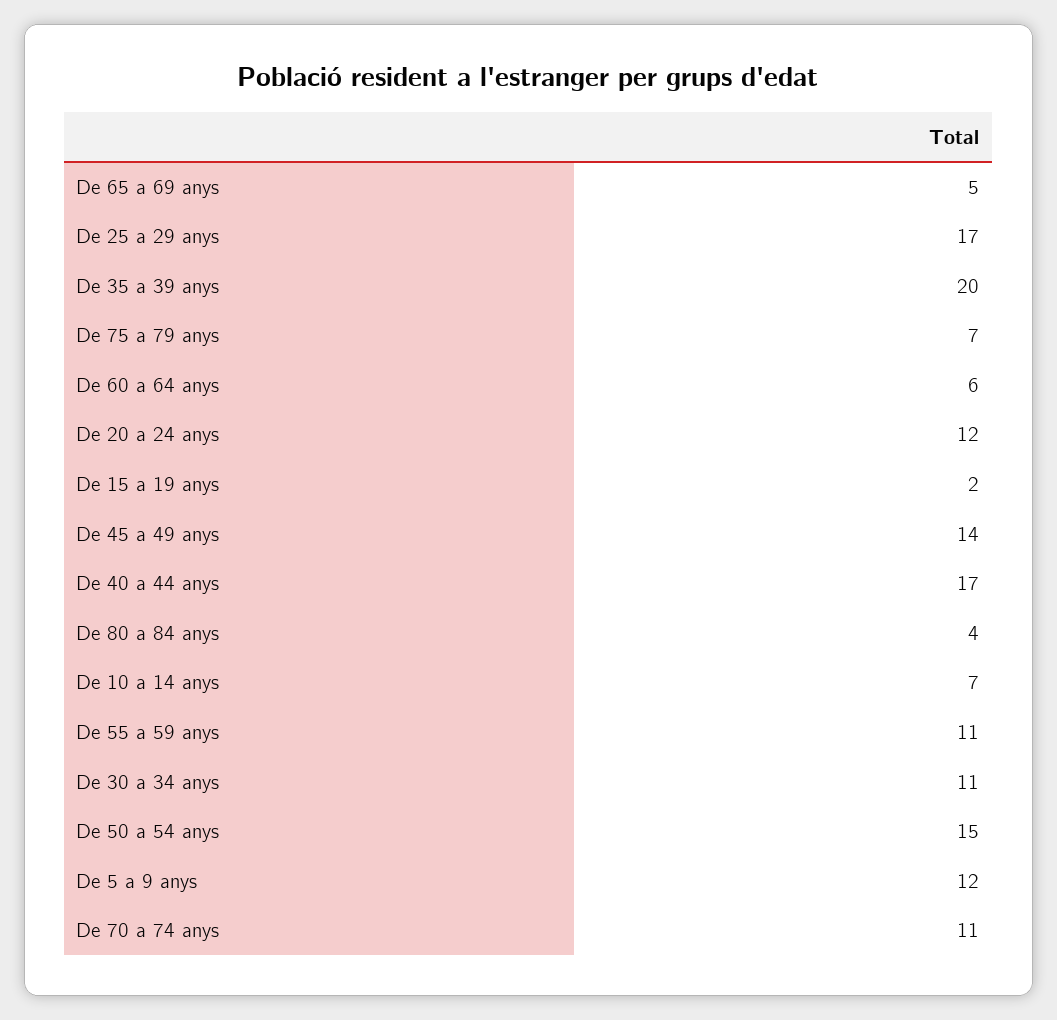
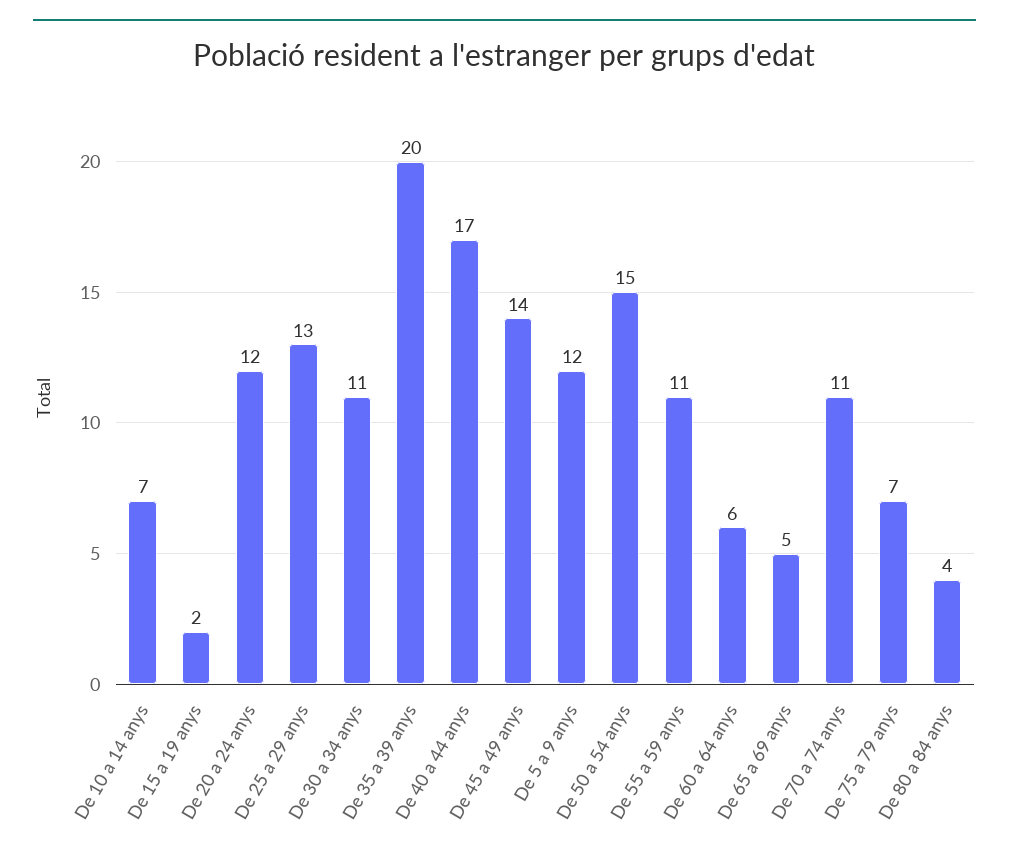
De 25 a 29 anys: 17 -> 13

